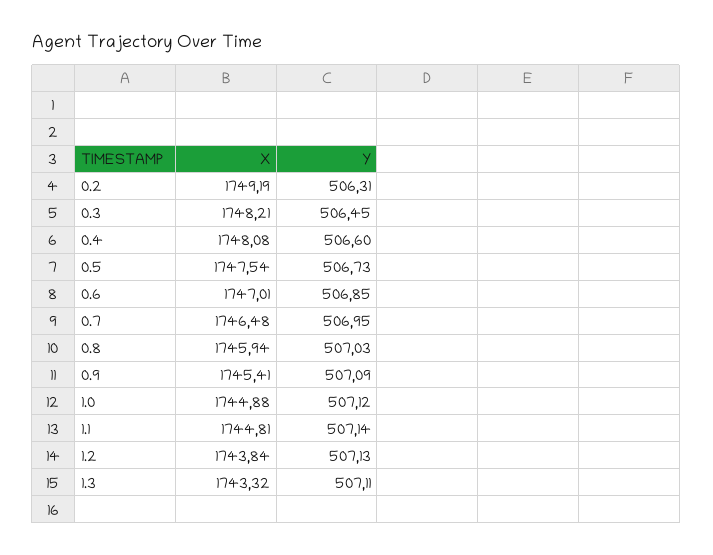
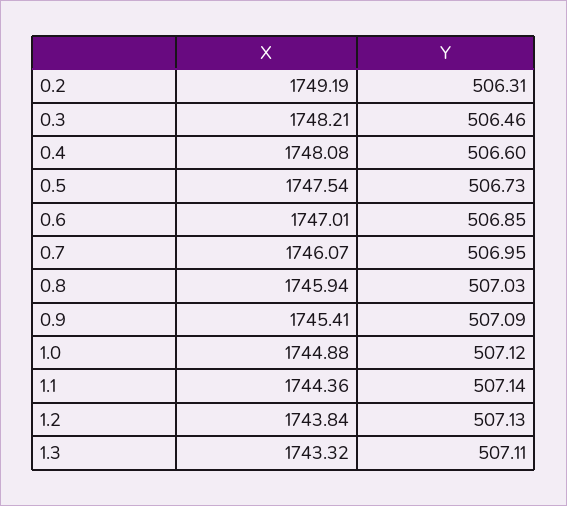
Y, 0.3: 506.45 -> 506.46
X, 0.7: 1746.48 -> 1746.07
X, 1.1: 1744.81 -> 1744.36

